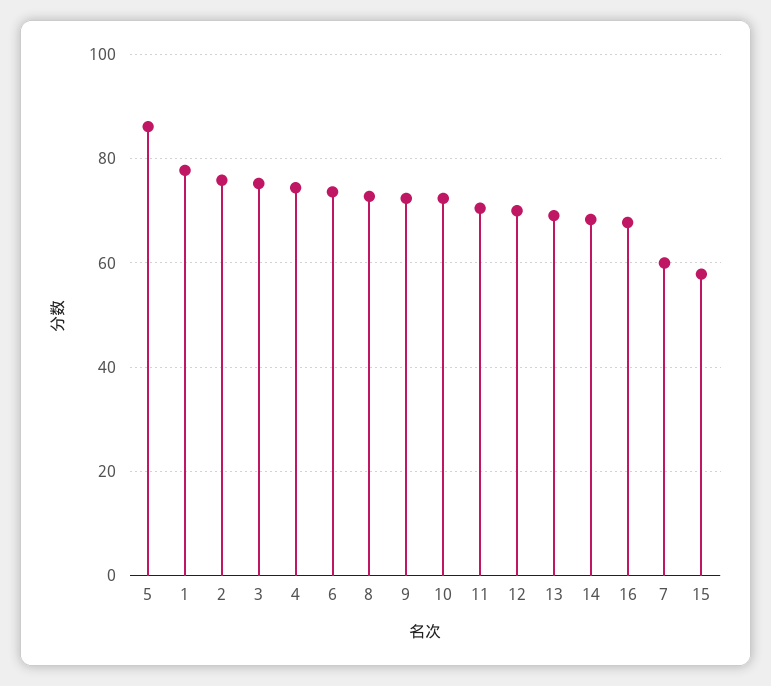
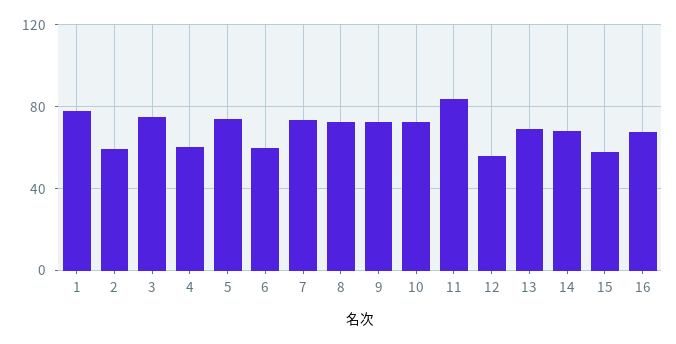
5: 86 -> 75
2: 76 -> 60
4: 74 -> 60
6: 74 -> 60
11: 70 -> 85
12: 70 -> 55
7: 60 -> 75

